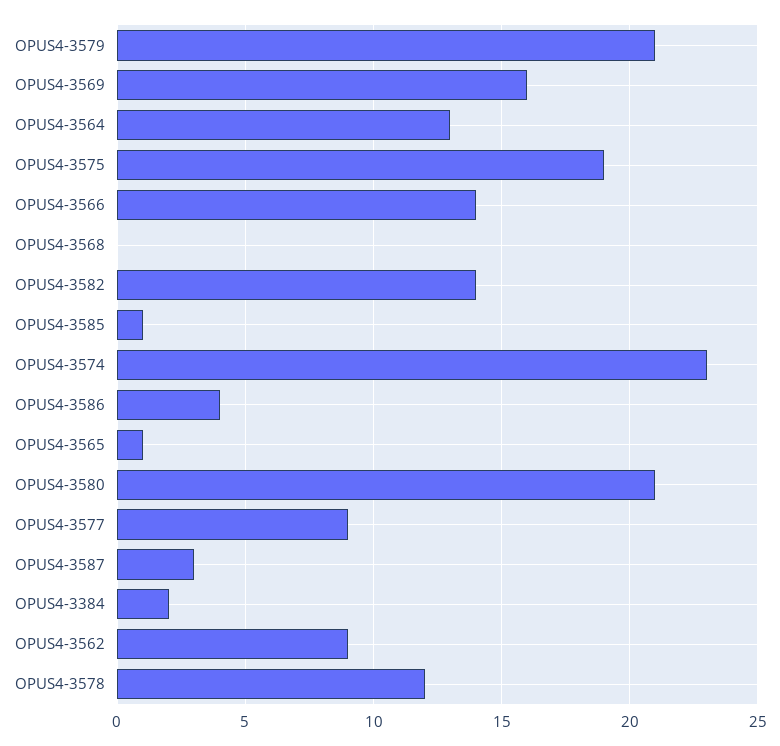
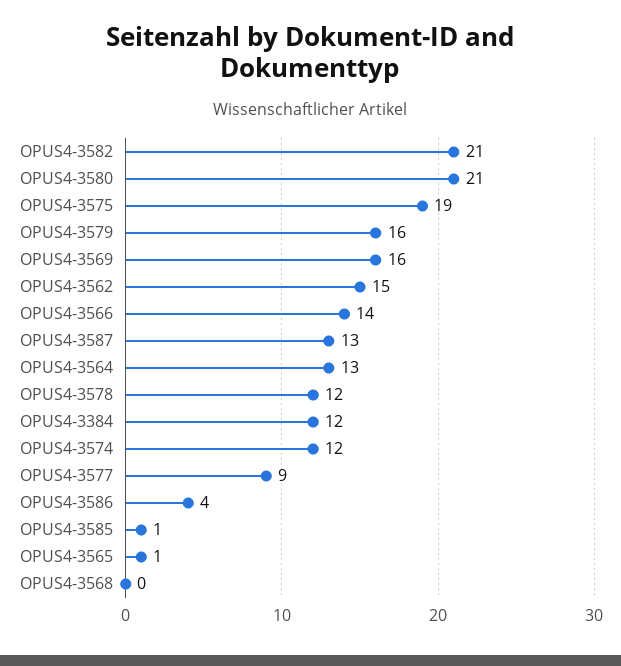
OPUS4-3579: 21 -> 16
OPUS4-3582: 14 -> 21
OPUS4-3574: 23 -> 12
OPUS4-3587: 3 -> 13
OPUS4-3384: 2 -> 12
OPUS4-3562: 9 -> 15

